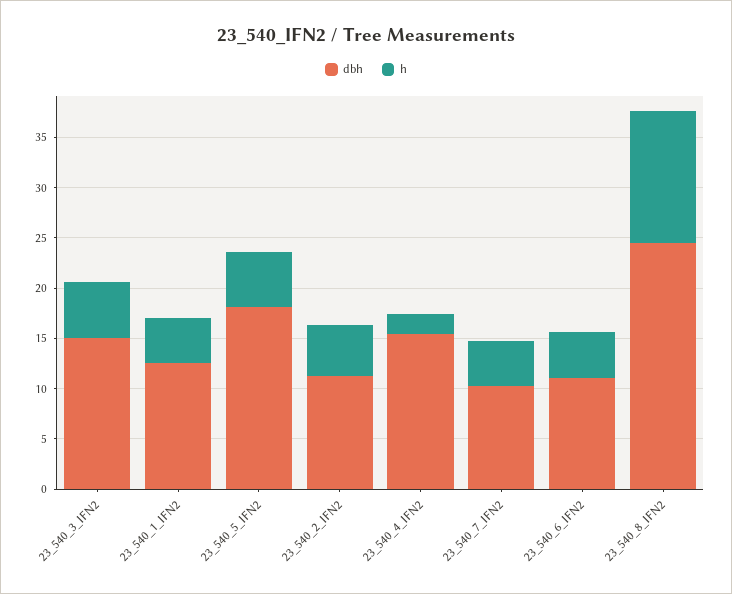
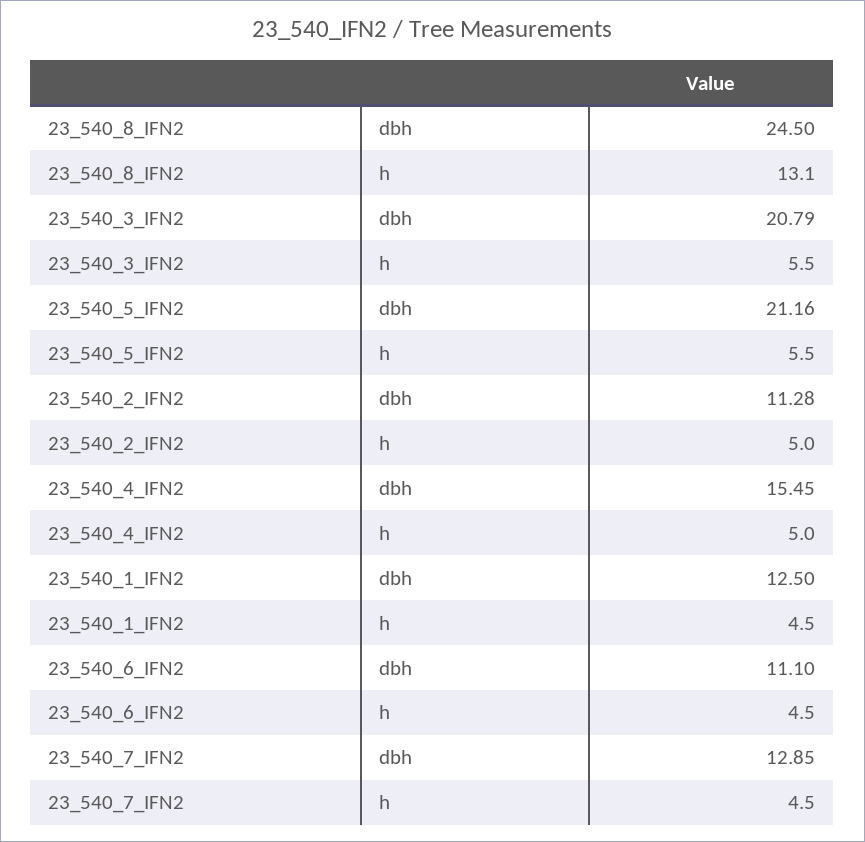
dbh, 23_540_3_IFN2: 15 -> 20.79
dbh, 23_540_5_IFN2: 18 -> 21.16
h, 23_540_4_IFN2: 2 -> 5
dbh, 23_540_7_IFN2: 10 -> 12.85

